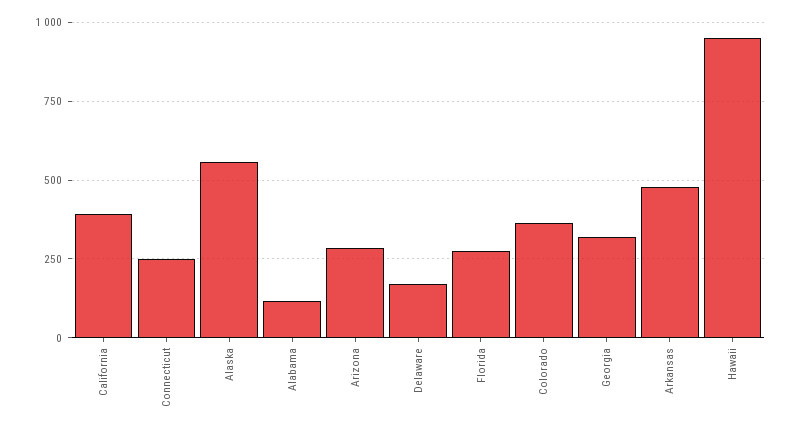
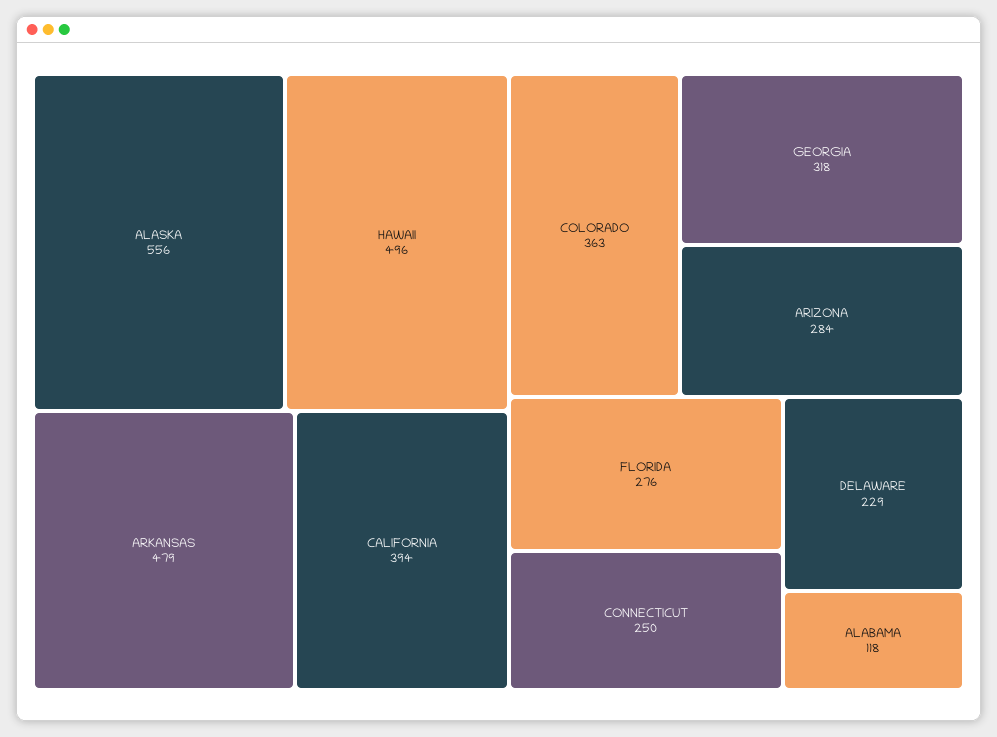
Delaware: 175 -> 229
Hawaii: 950 -> 496

